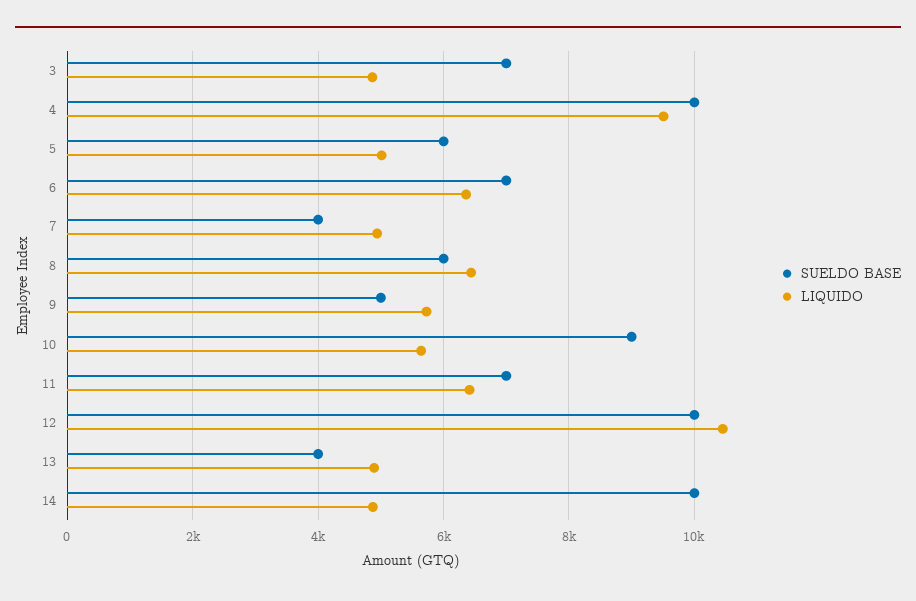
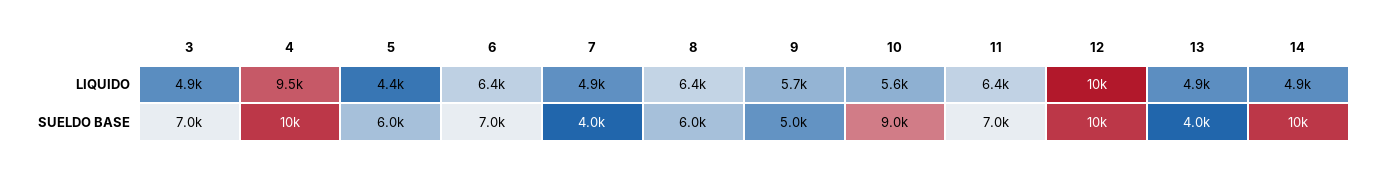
LIQUIDO, 5: 5000 -> 4400

